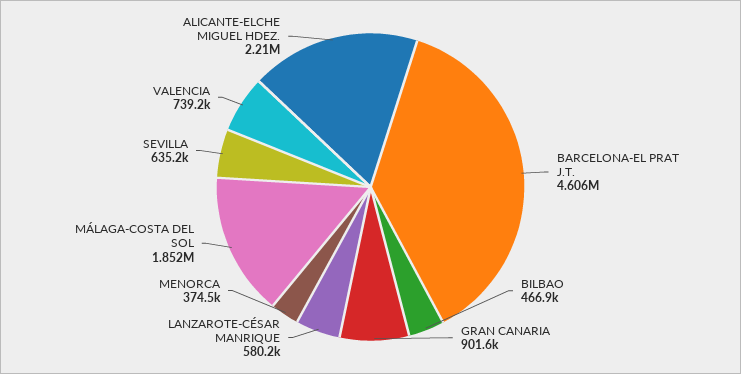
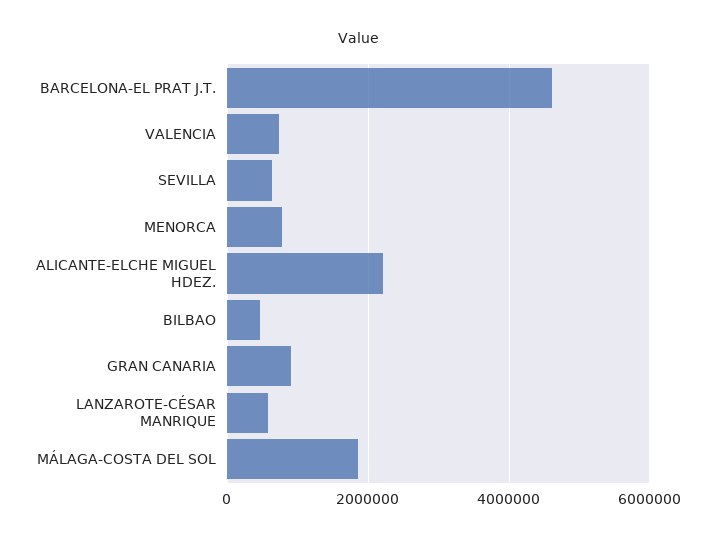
MENORCA: 374500 -> 800000

